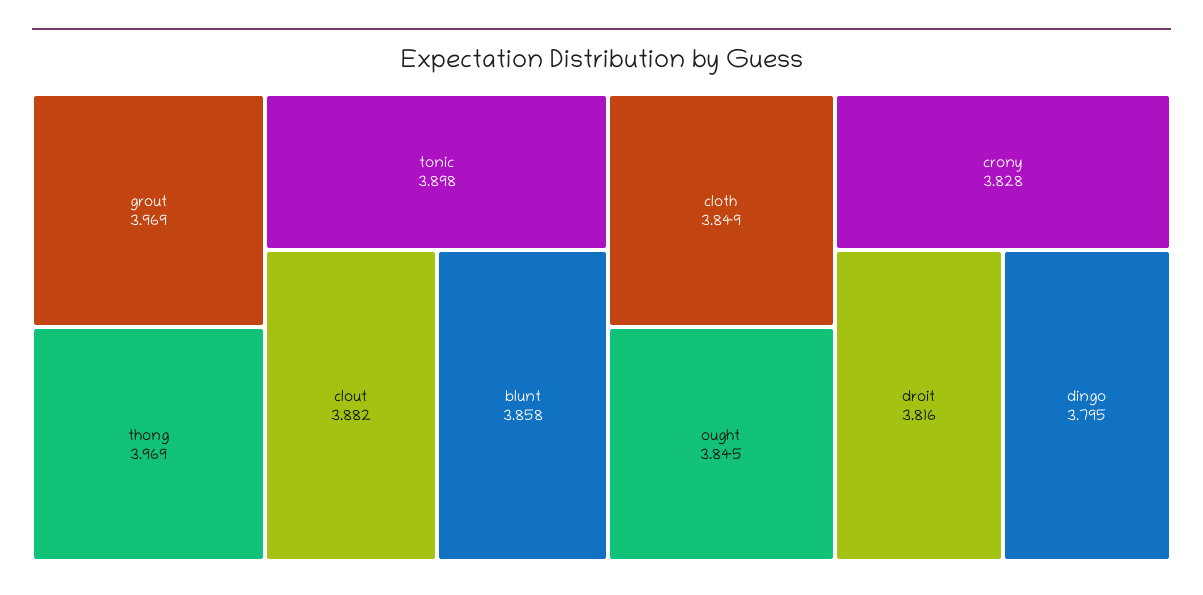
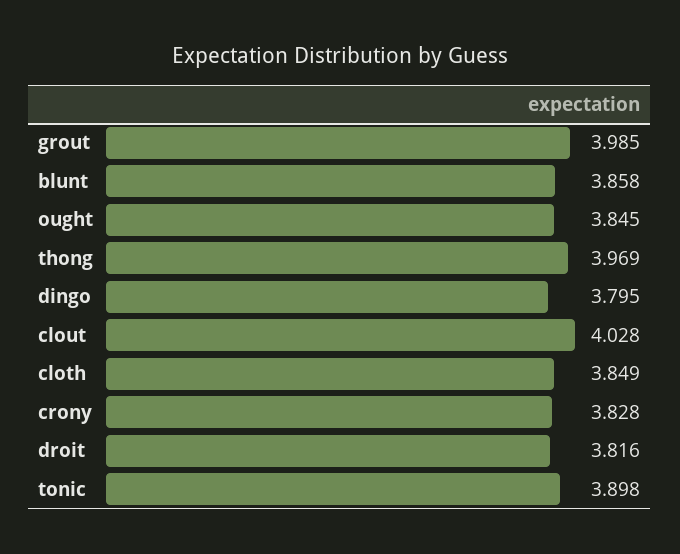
grout: 3.969 -> 3.985
clout: 3.882 -> 4.028

